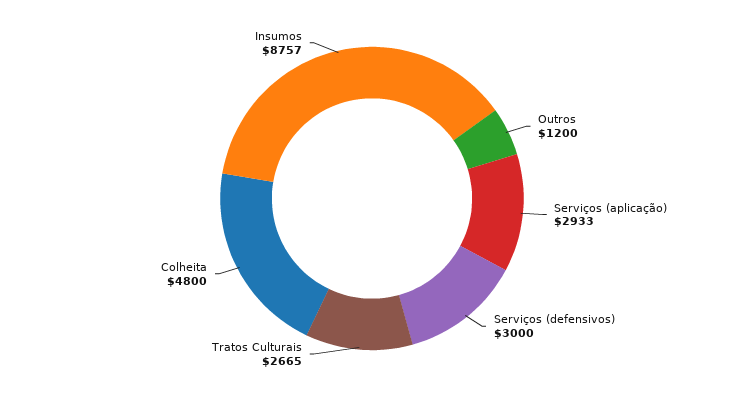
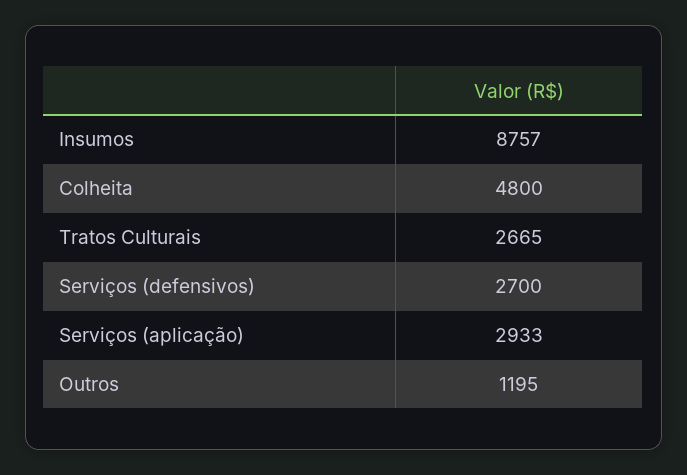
Outros: 1200 -> 1195
Serviços (defensivos): 3000 -> 2700

